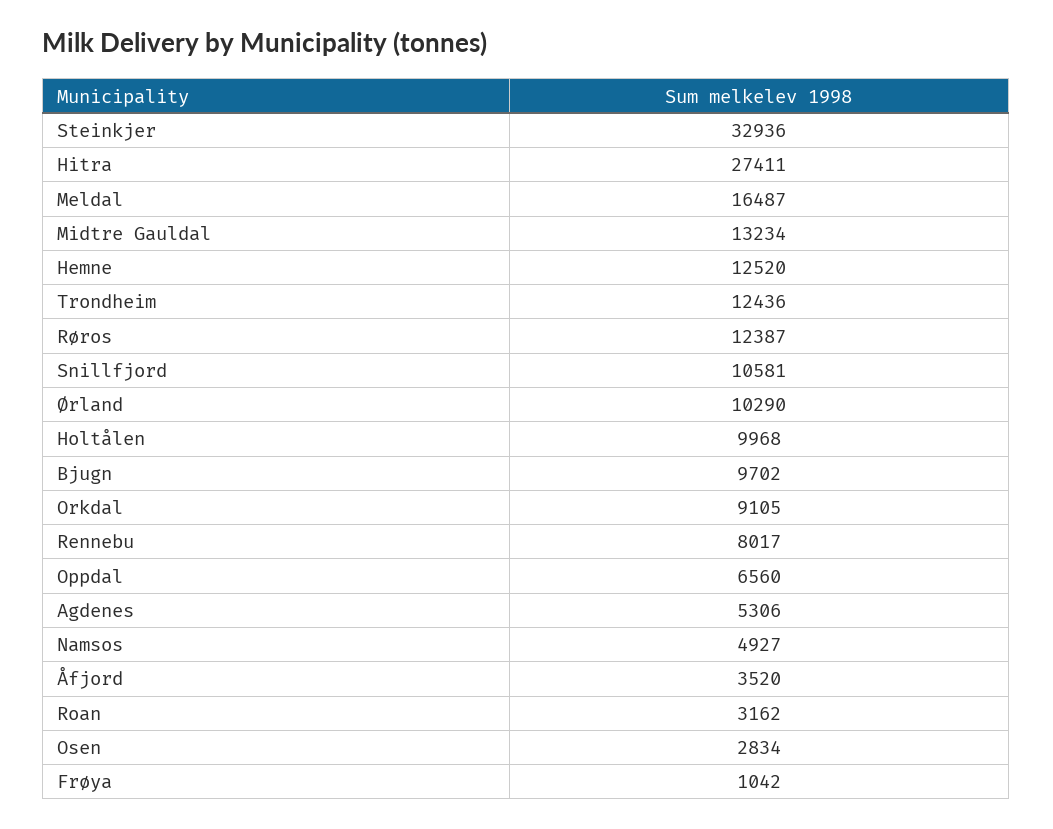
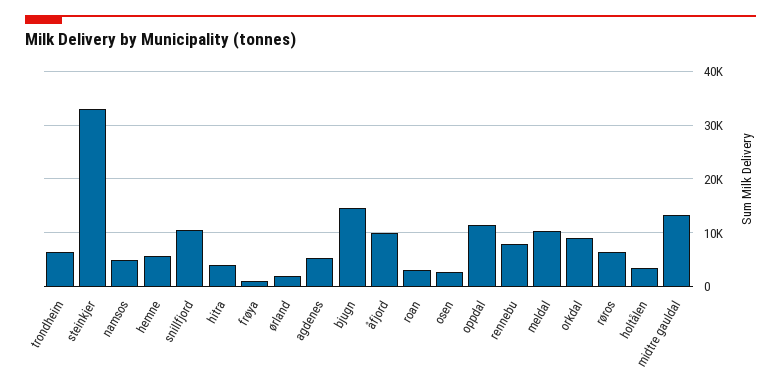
Hitra: 27411 -> 4000
Meldal: 16487 -> 10000
Hemne: 12520 -> 6000
Trondheim: 12436 -> 6000
Røros: 12387 -> 6000
Ørland: 10290 -> 2000
Holtålen: 9968 -> 4000
Bjugn: 9702 -> 14000
Oppdal: 6560 -> 12000
Åfjord: 3520 -> 10000

